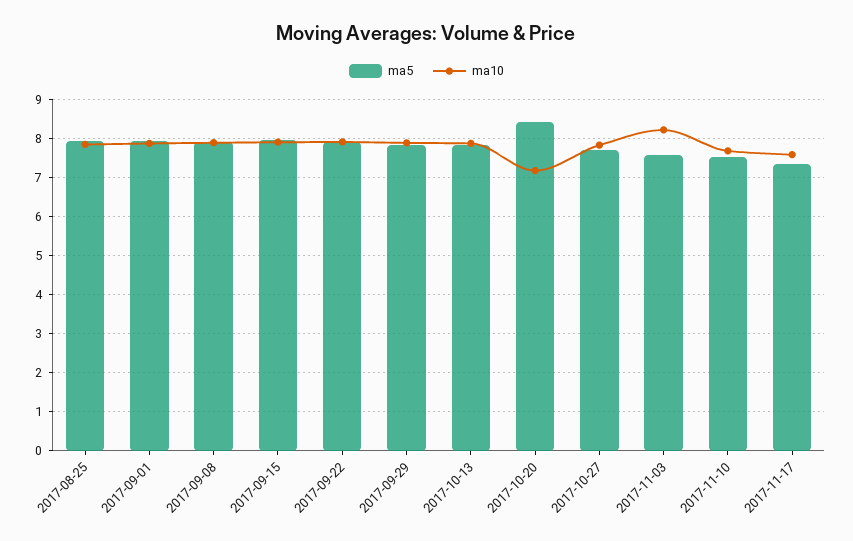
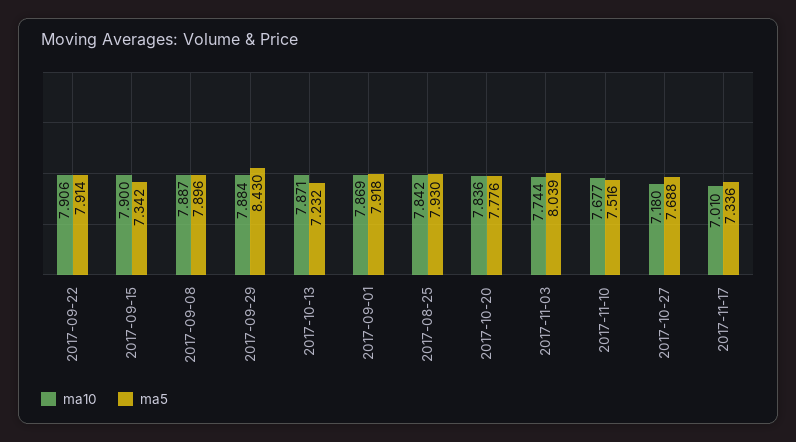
ma5, 2017-09-15: 8 -> 7.342
ma5, 2017-09-29: 7.8 -> 8.43
ma5, 2017-10-13: 7.8 -> 7.232
ma5, 2017-10-20: 8.4 -> 7.776
ma10, 2017-10-20: 7.2 -> 7.836
ma10, 2017-10-27: 7.8 -> 7.18
ma5, 2017-11-03: 7.6 -> 8.039
ma10, 2017-11-03: 8.2 -> 7.744
ma10, 2017-11-17: 7.6 -> 7.01

